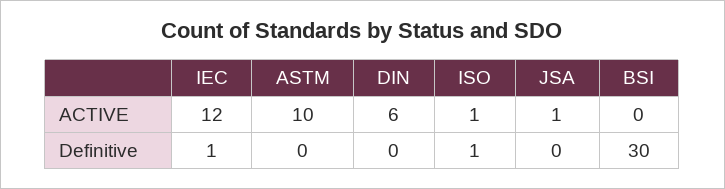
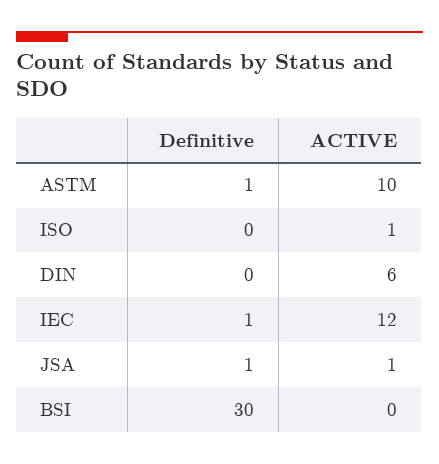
ASTM, Definitive: 0 -> 1
ISO, Definitive: 1 -> 0
JSA, Definitive: 0 -> 1

